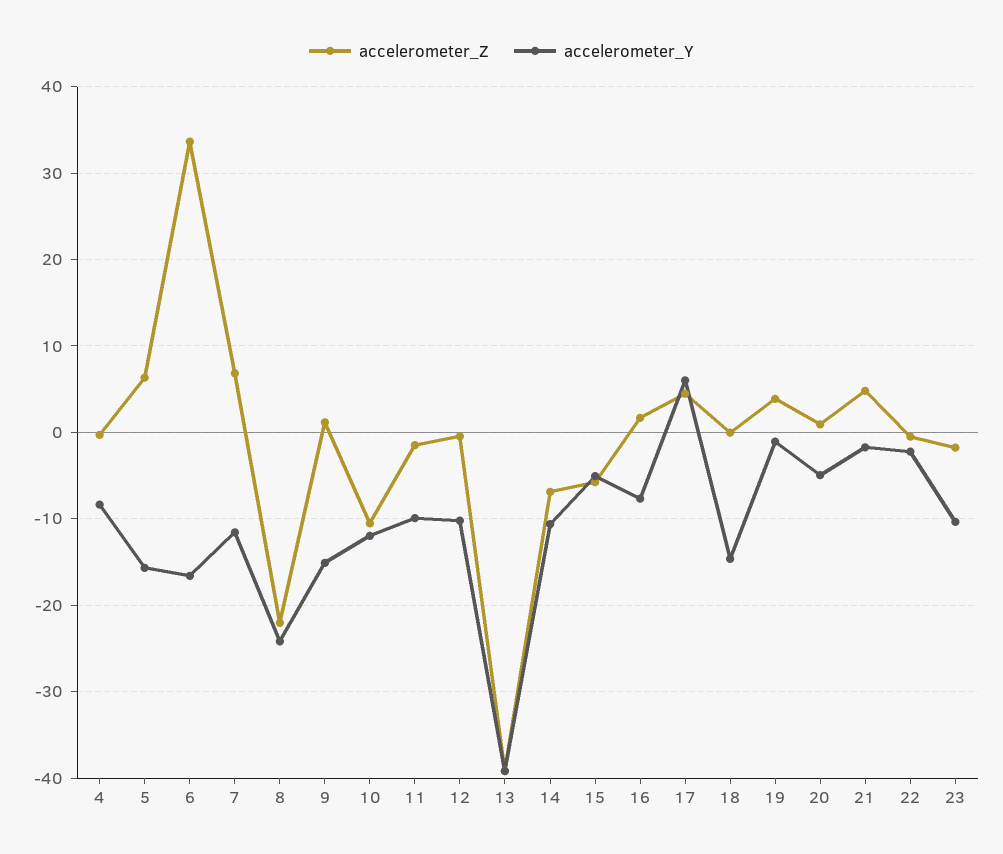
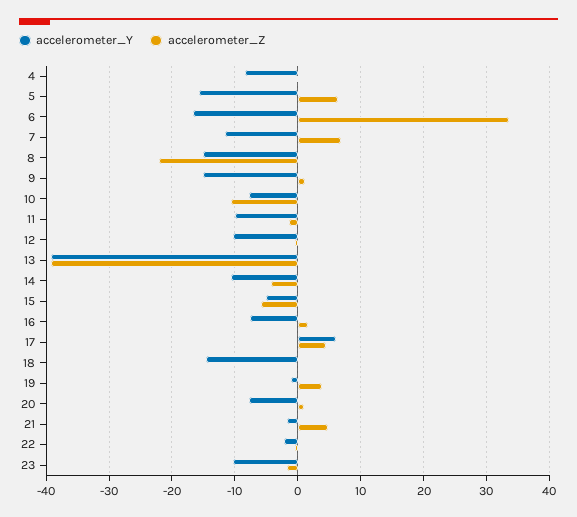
accelerometer_Y, 8: -24 -> -15
accelerometer_Y, 10: -12 -> -8
accelerometer_Z, 14: -7 -> -4
accelerometer_Y, 20: -5 -> -8

